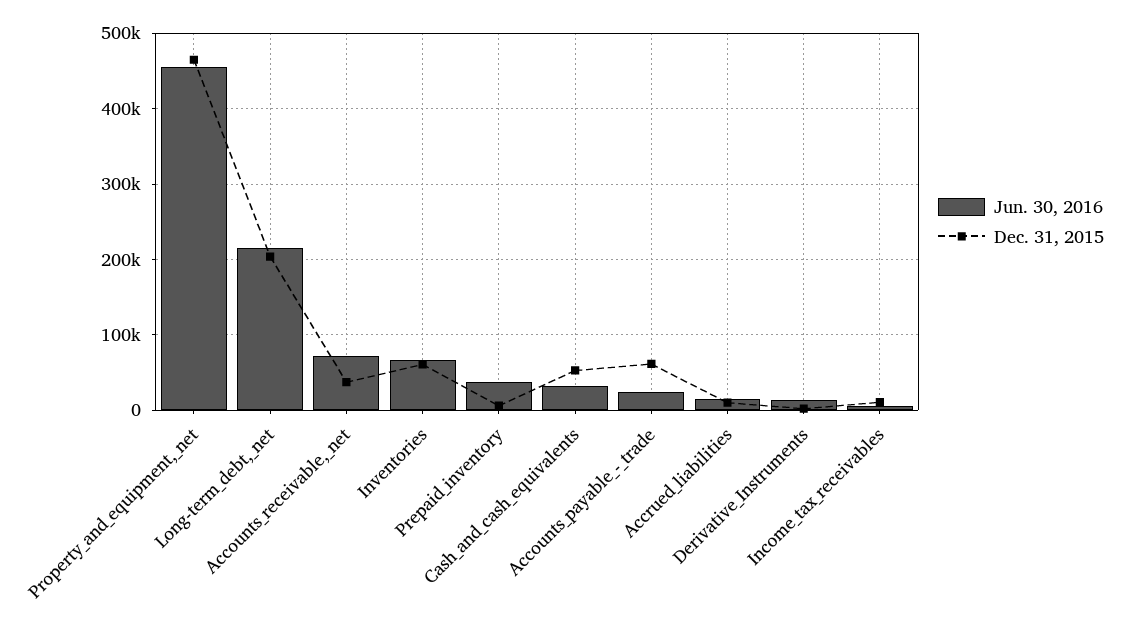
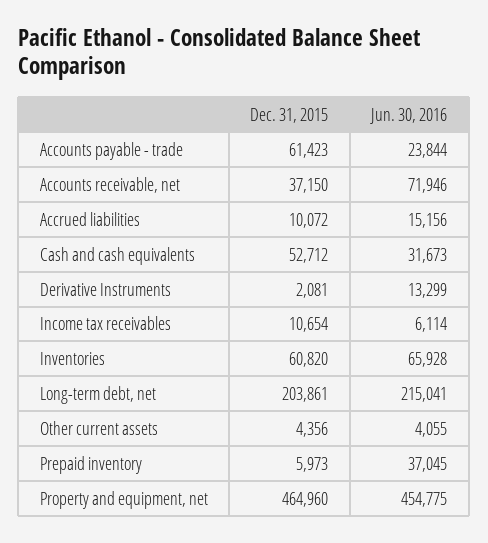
Dec. 31, 2015, Other current assets: none -> 4356
Jun. 30, 2016, Other current assets: none -> 4055

